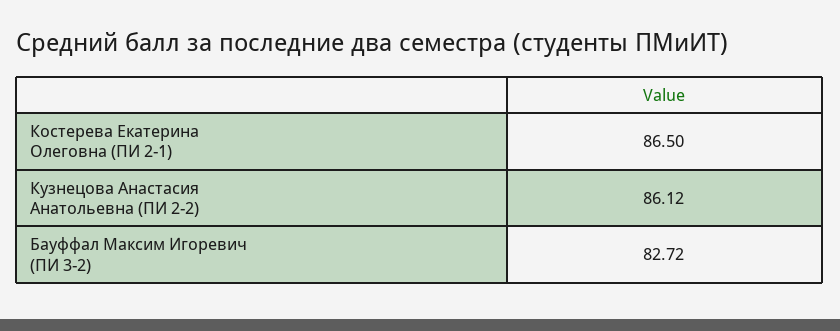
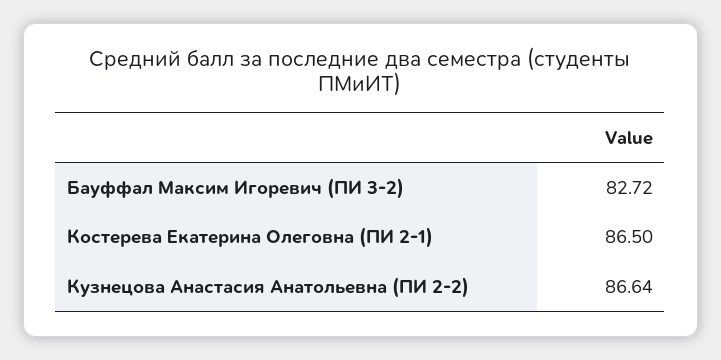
Кузнецова Анастасия Анатольевна (ПИ 2-2): 86.12 -> 86.64

